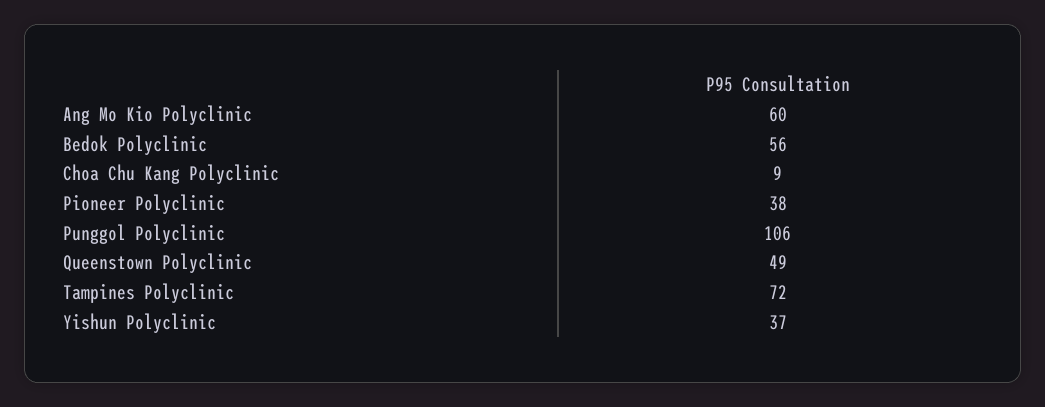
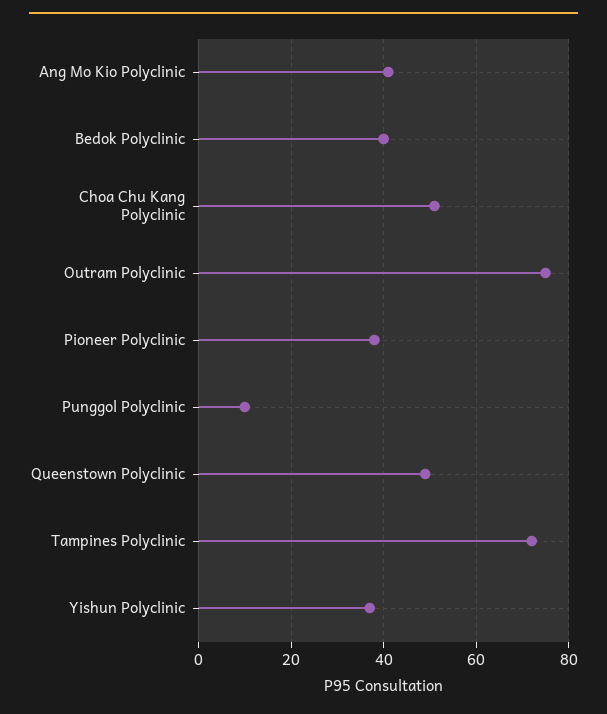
Ang Mo Kio Polyclinic: 60 -> 40
Bedok Polyclinic: 56 -> 40
Choa Chu Kang Polyclinic: 9 -> 50
Punggol Polyclinic: 106 -> 10
Outram Polyclinic: none -> 75

